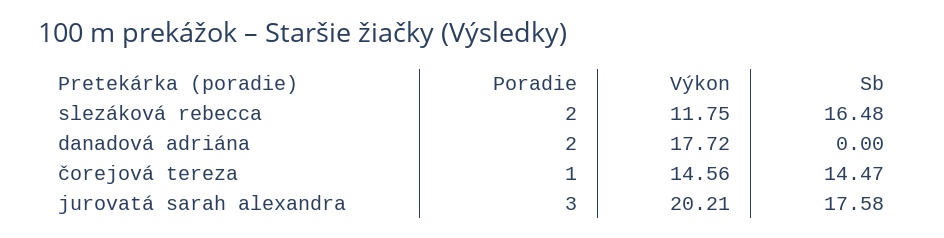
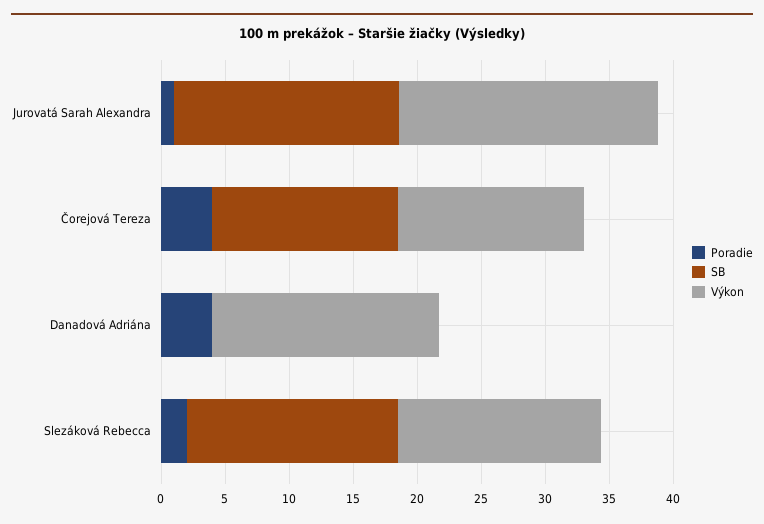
Výkon, slezáková rebecca: 11.75 -> 16
Poradie, danadová adriána: 2 -> 4
Poradie, čorejová tereza: 1 -> 4
Poradie, jurovatá sarah alexandra: 3 -> 1

